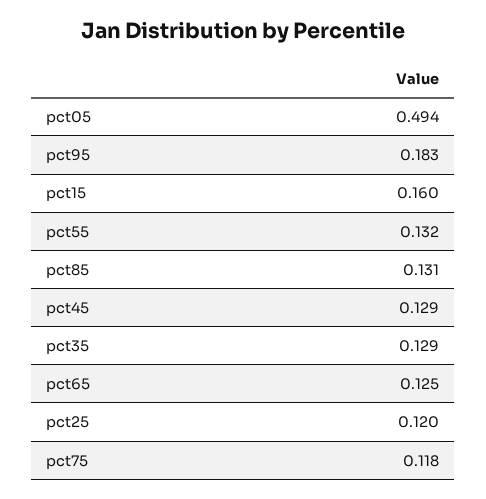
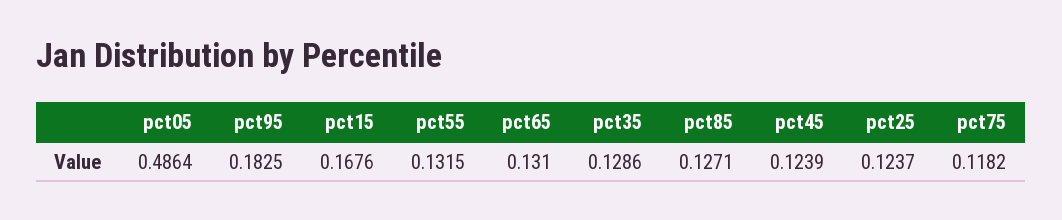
pct05: 0.494 -> 0.4864
pct15: 0.16 -> 0.1676
pct85: 0.131 -> 0.1271
pct45: 0.129 -> 0.1239
pct65: 0.125 -> 0.131
pct25: 0.12 -> 0.1237

